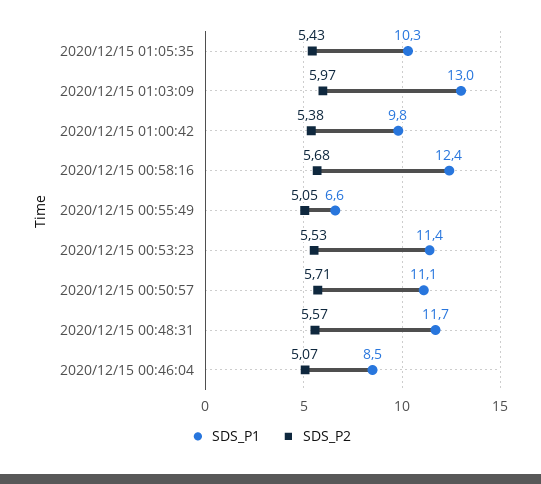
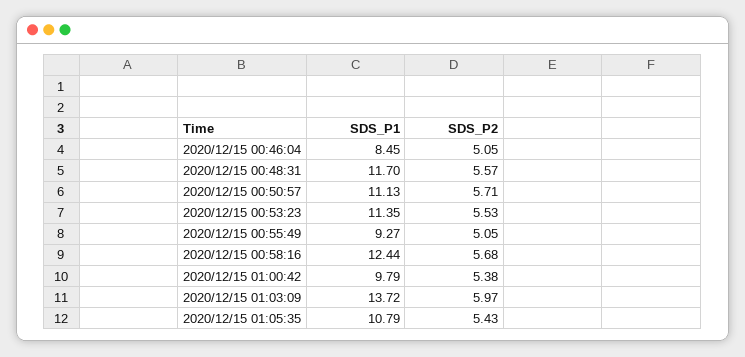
SDS_P1, 2020/12/15 01:05:35: 10.3 -> 10.79
SDS_P1, 2020/12/15 01:03:09: 13 -> 13.72
SDS_P1, 2020/12/15 00:55:49: 6.6 -> 9.27
SDS_P2, 2020/12/15 00:46:04: 5.07 -> 5.05

